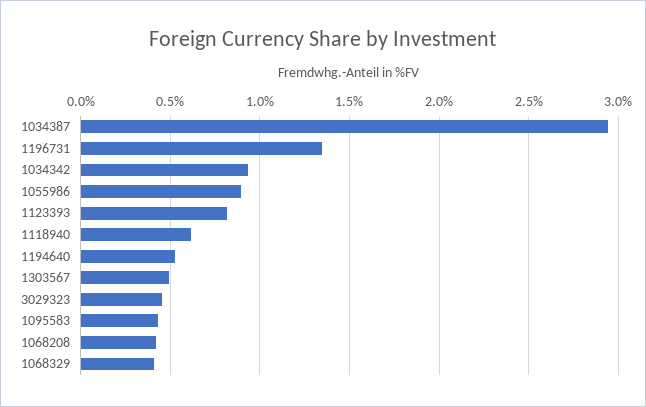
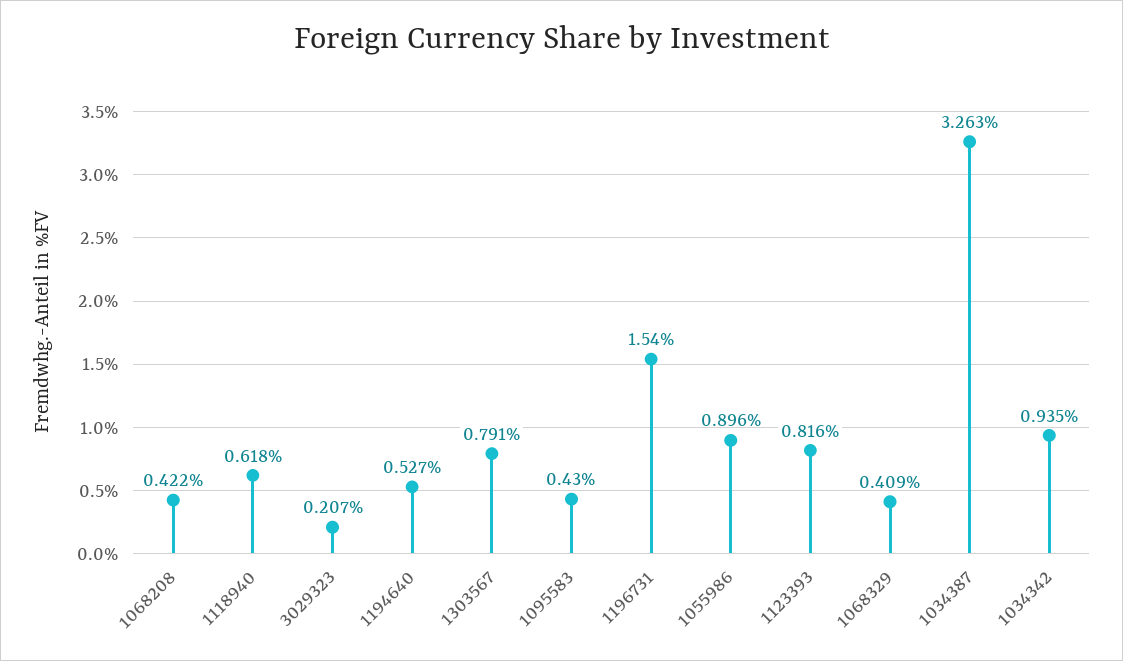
1034387: 2.95 -> 3.263
1196731: 1.35 -> 1.54
1303567: 0.5 -> 0.791
3029323: 0.45 -> 0.207

